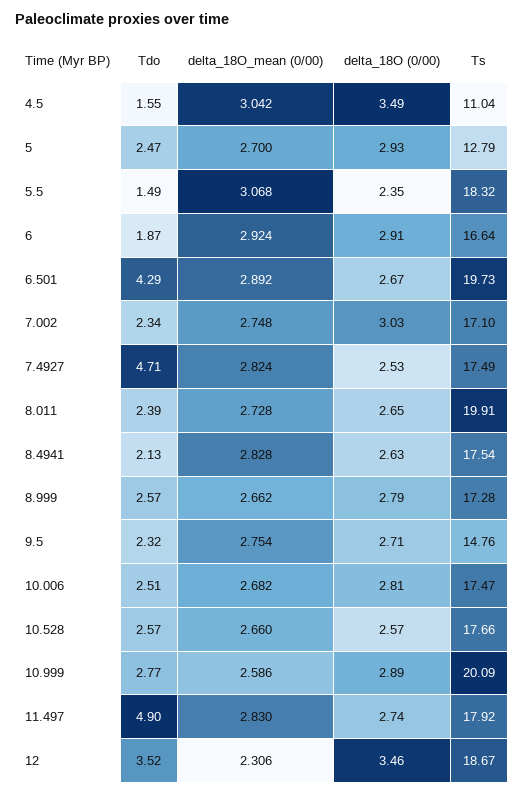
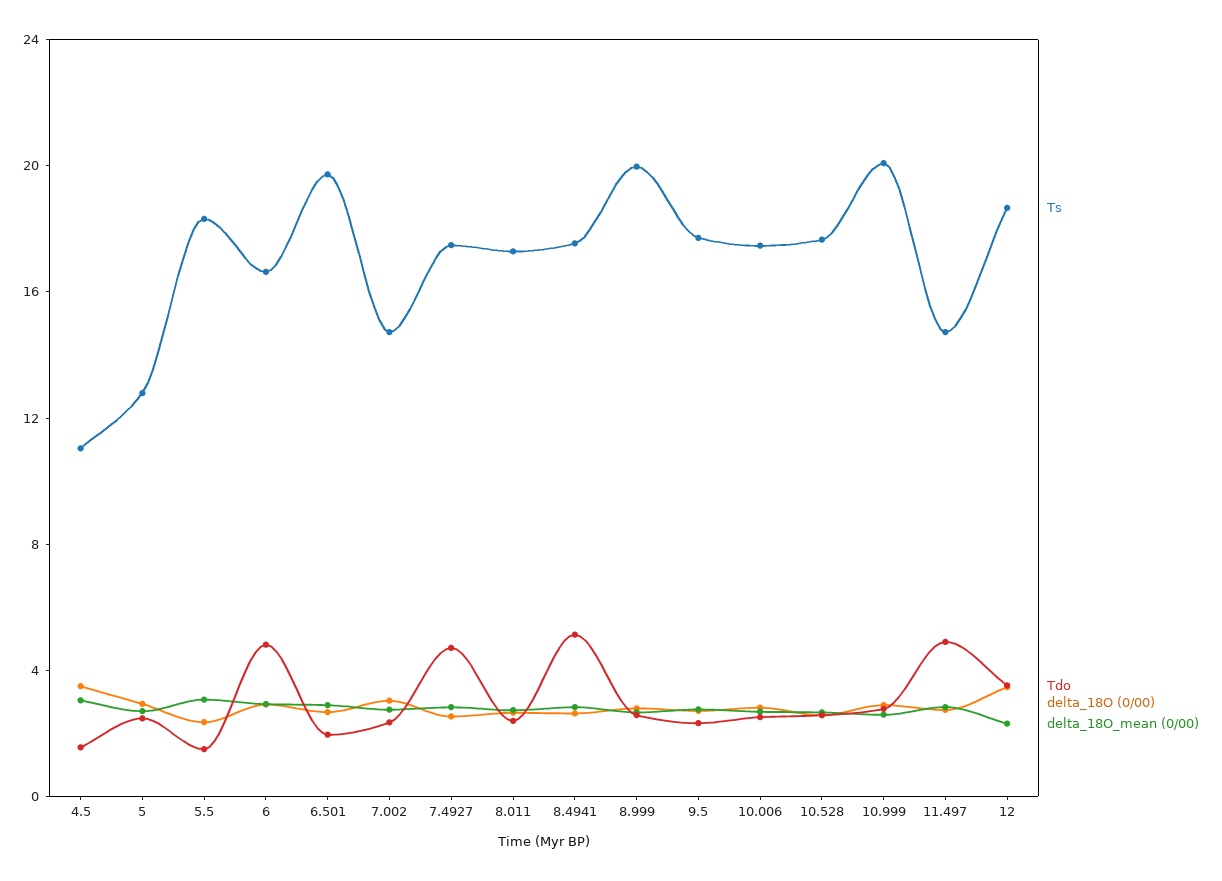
Tdo, 6: 1.87 -> 5
Tdo, 6.501: 4.29 -> 2
Ts, 7.002: 17.1 -> 15
Ts, 8.011: 19.91 -> 17
Tdo, 8.4941: 2.13 -> 5
Ts, 8.999: 17.28 -> 20
Ts, 9.5: 14.76 -> 18
Ts, 11.497: 17.92 -> 15

